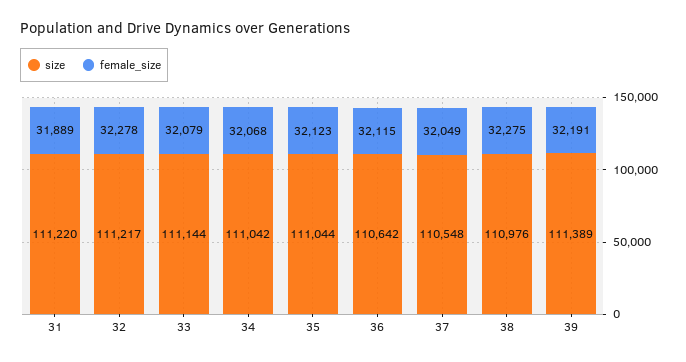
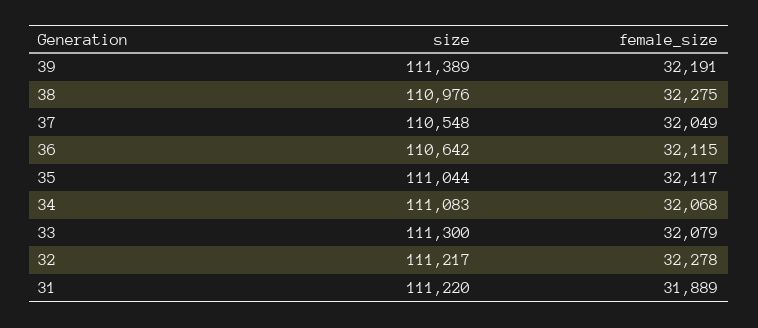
size, 33: 111144 -> 111300
size, 34: 111042 -> 111083
female_size, 35: 32123 -> 32117

